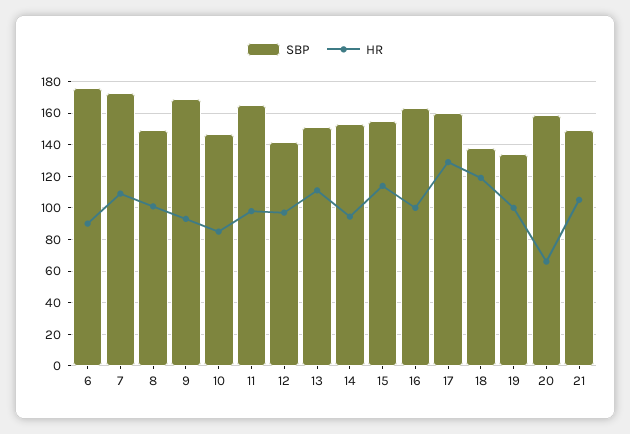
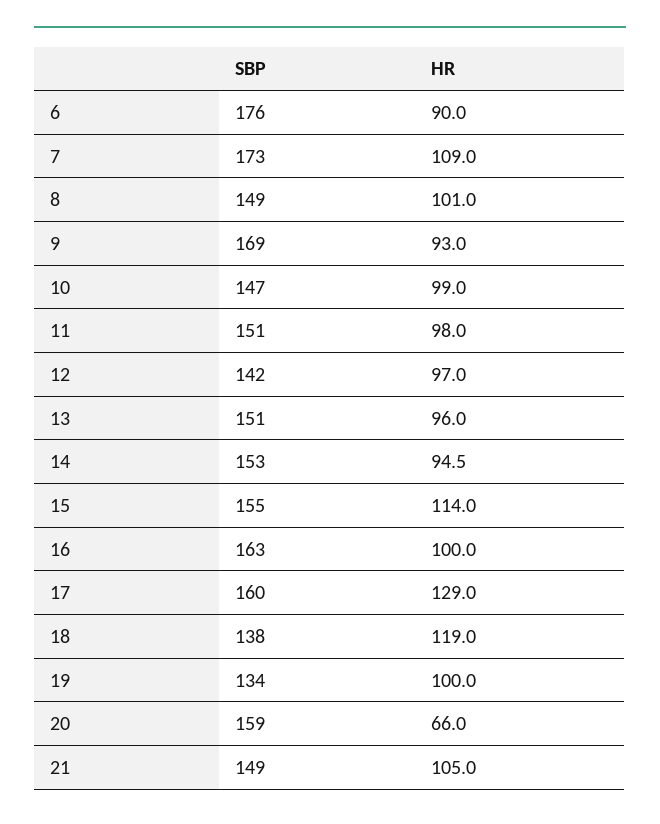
HR, 10: 85 -> 99
SBP, 11: 165 -> 151
HR, 13: 110 -> 96

